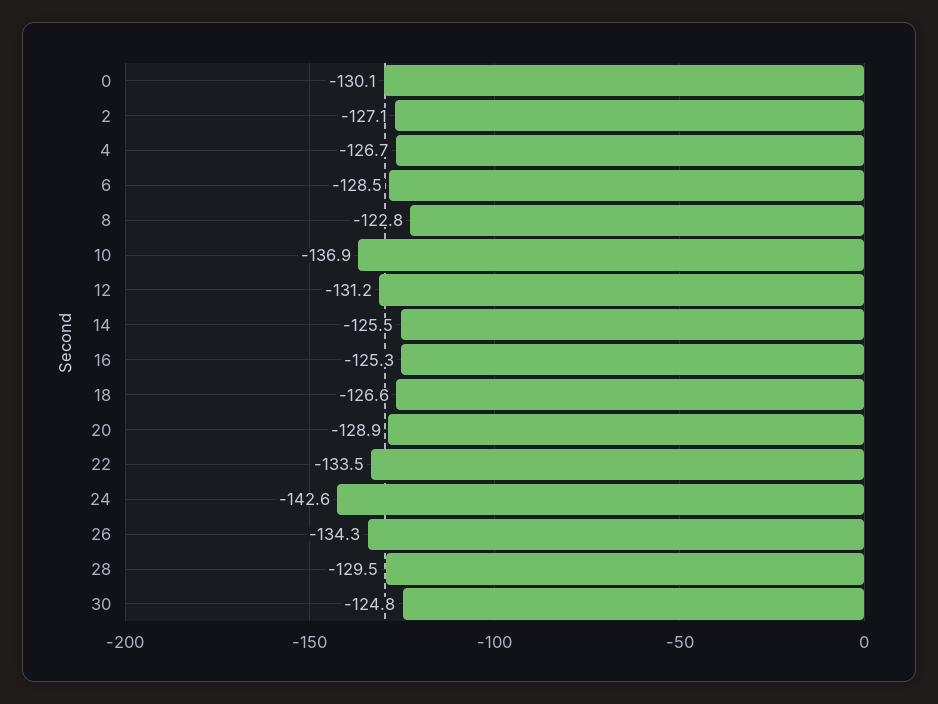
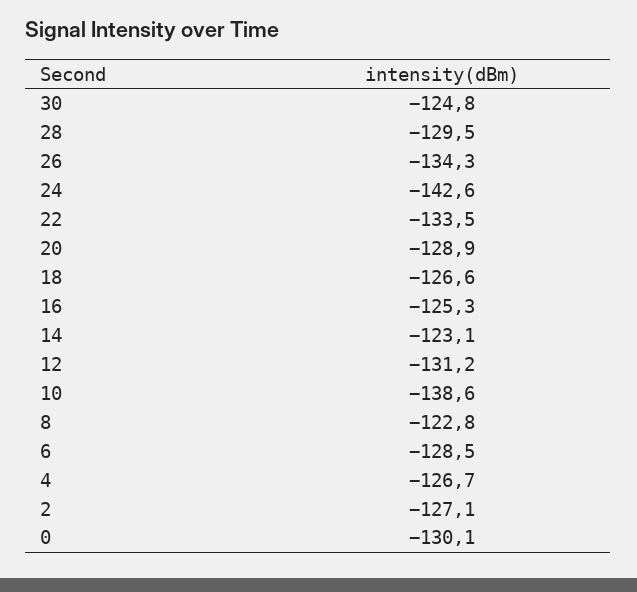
10: -136.9 -> -138.6
14: -125.5 -> -123.1

